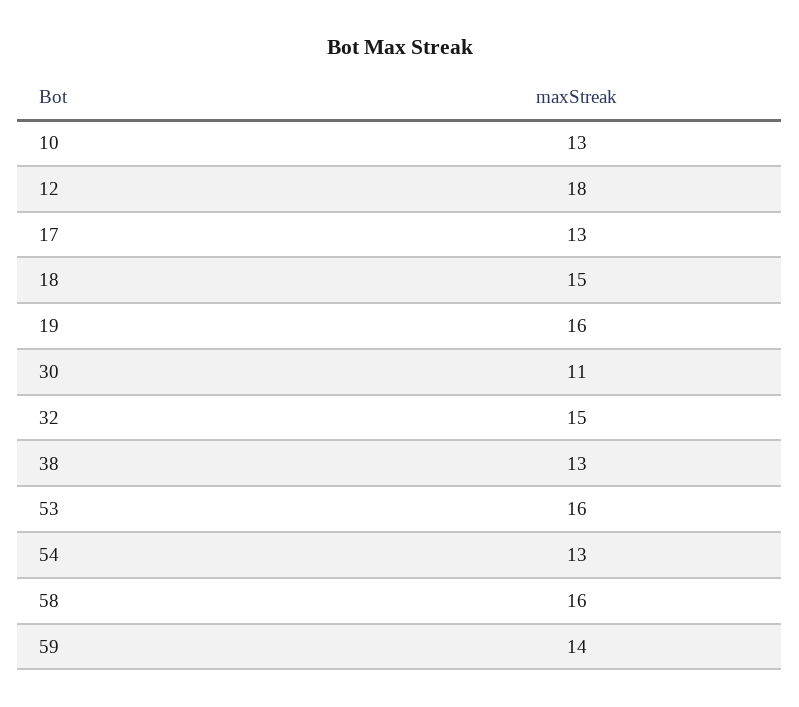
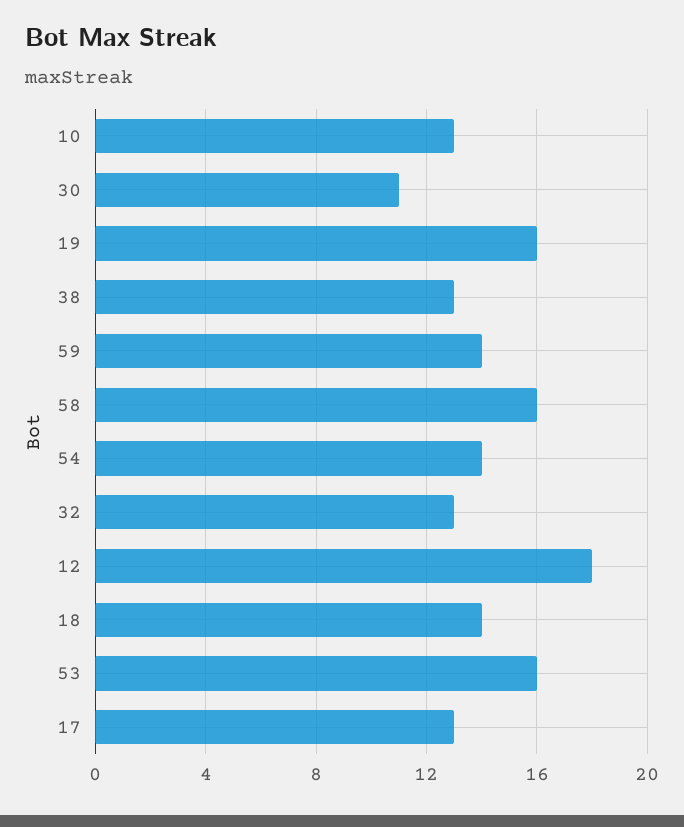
18: 15 -> 14
32: 15 -> 13
54: 13 -> 14

